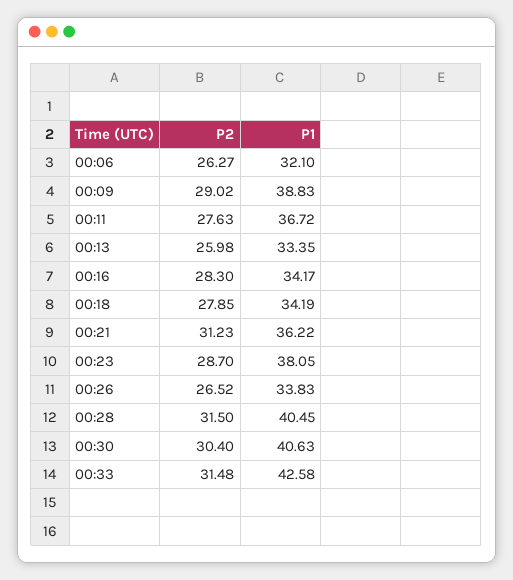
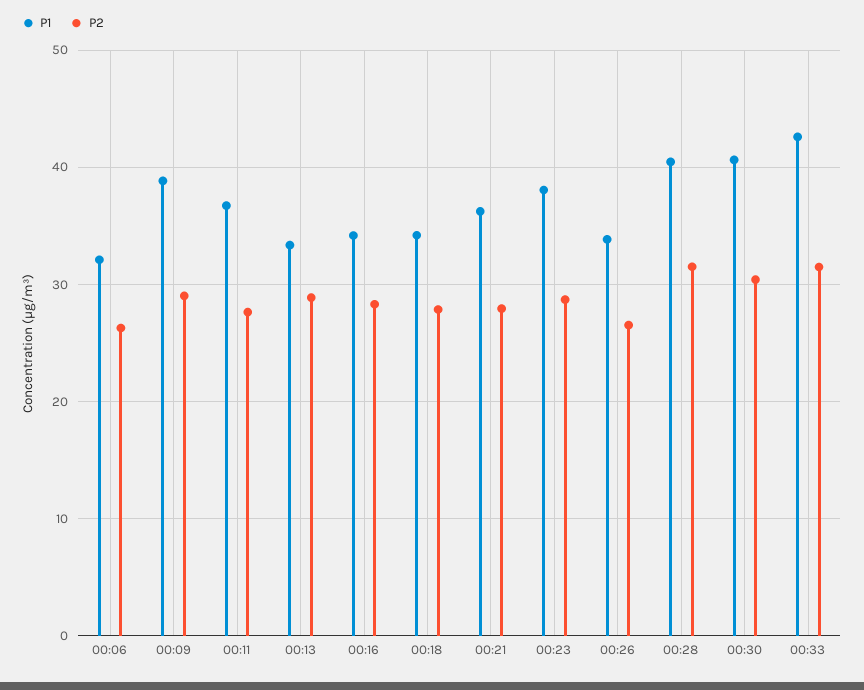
P2, 00:13: 25.98 -> 29
P2, 00:21: 31.23 -> 28

